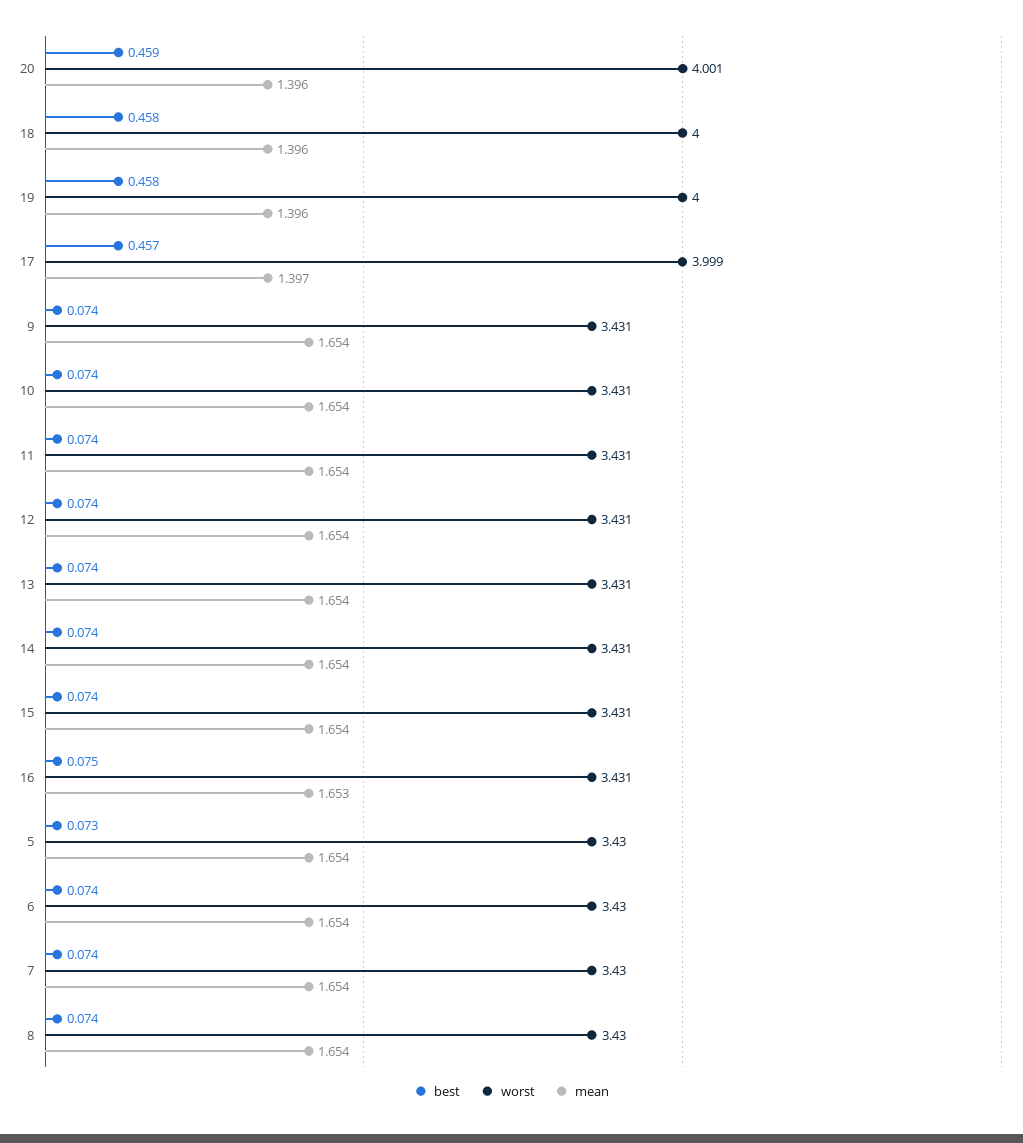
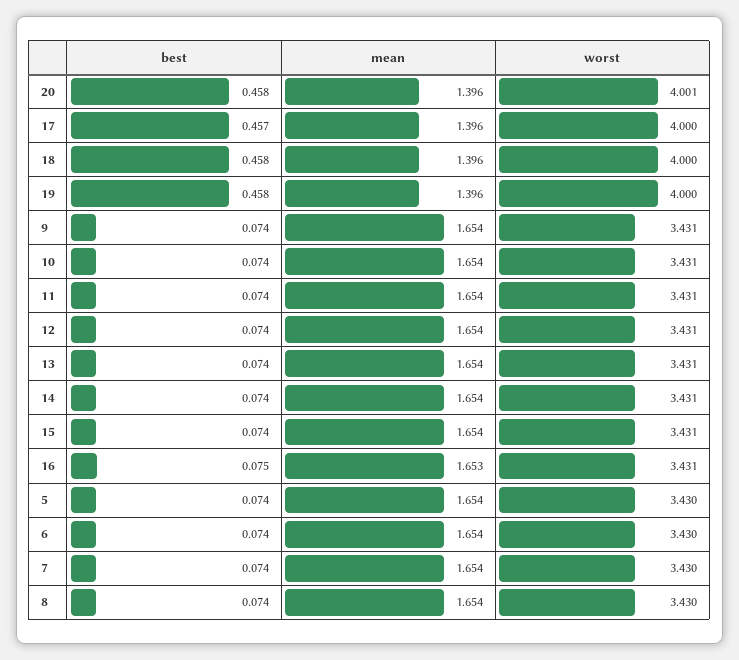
best, 20: 0.459 -> 0.458
worst, 17: 3.999 -> 4
mean, 17: 1.397 -> 1.396
best, 5: 0.073 -> 0.074

